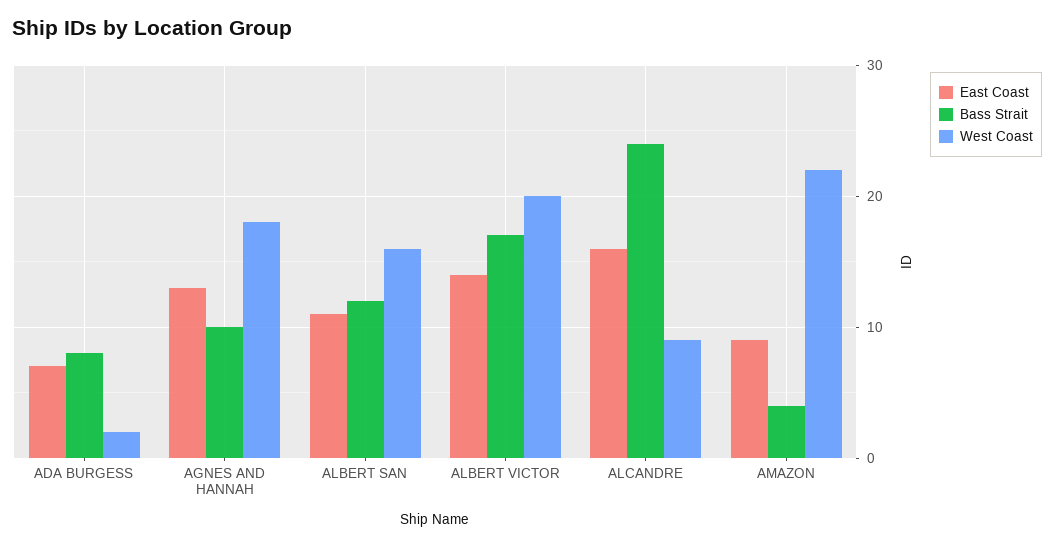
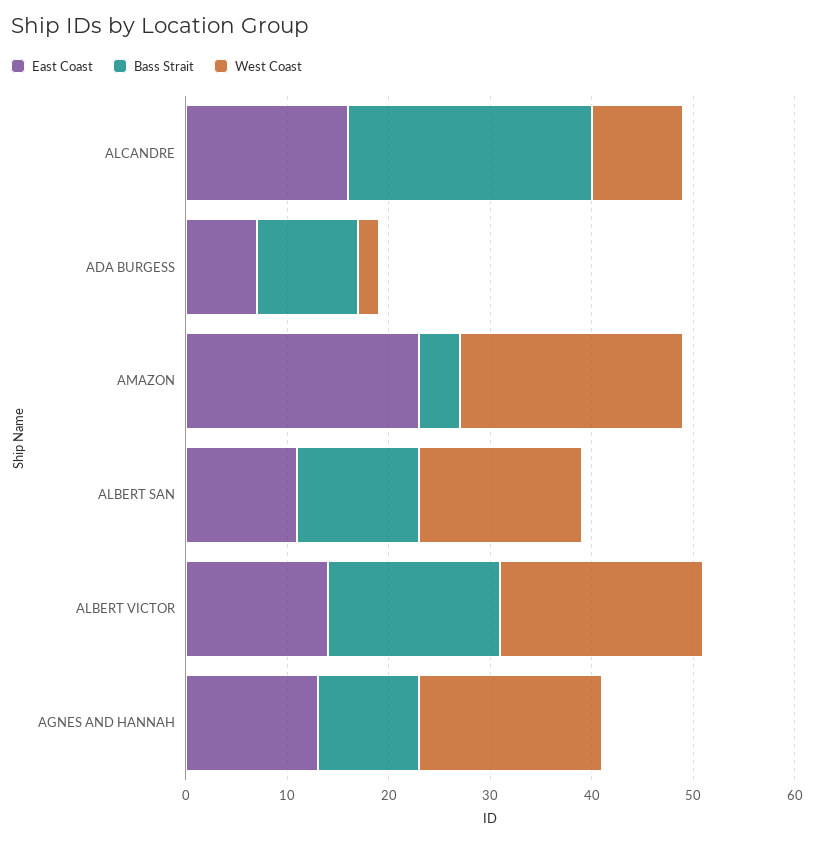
Bass Strait, ADA BURGESS: 8 -> 10
East Coast, AMAZON: 9 -> 23

